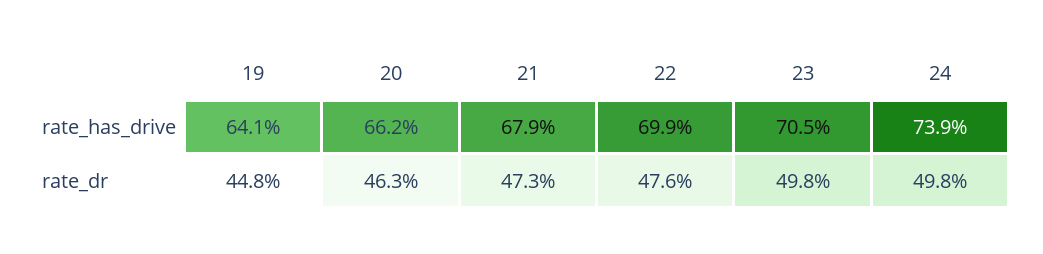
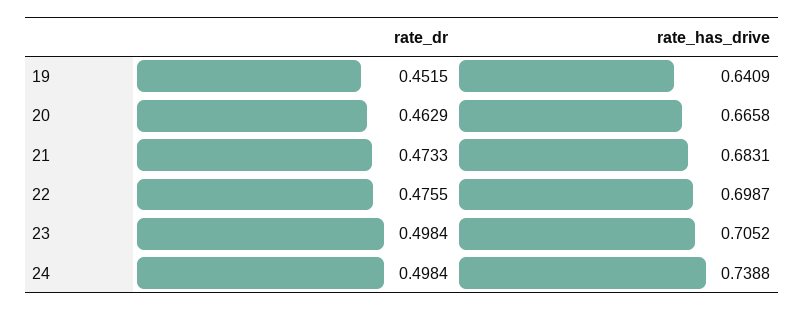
20, rate_has_drive: 0.662 -> 0.6658
21, rate_has_drive: 0.679 -> 0.6831
19, rate_dr: 0.448 -> 0.4515

